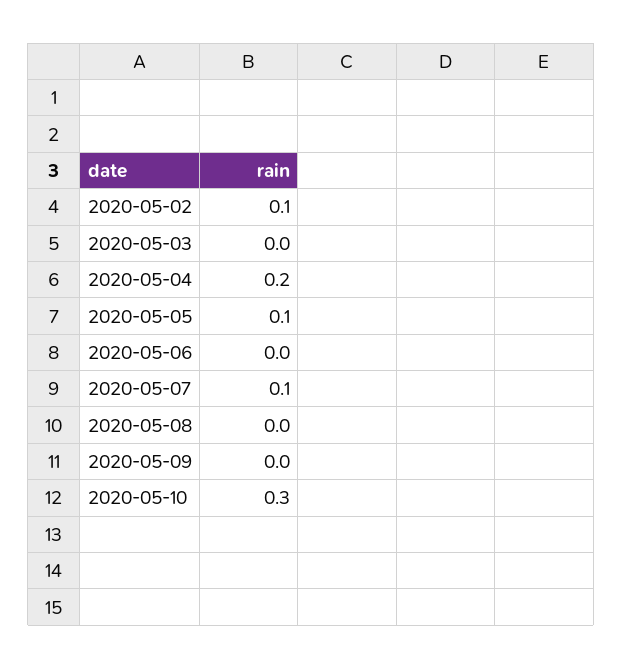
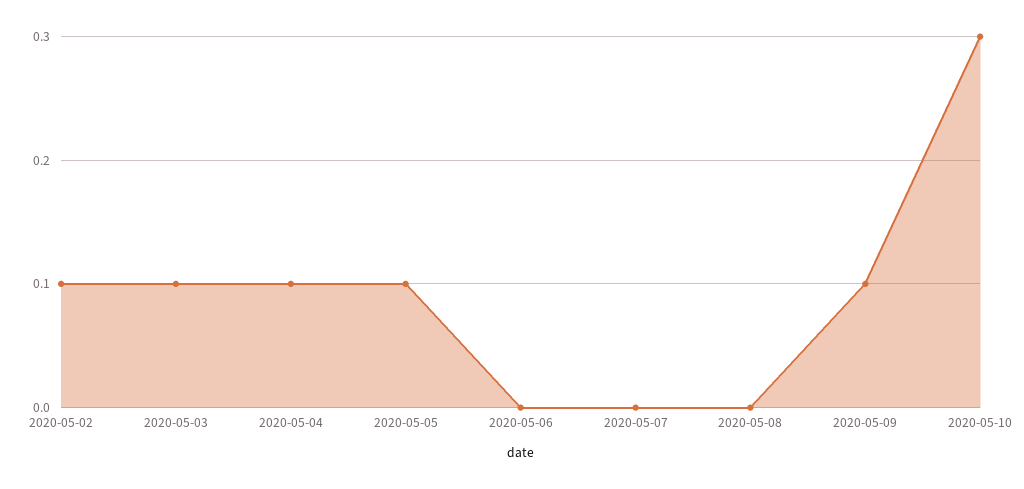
2020-05-03: 0 -> 0.1
2020-05-04: 0.2 -> 0.1
2020-05-07: 0.1 -> 0
2020-05-09: 0 -> 0.1

